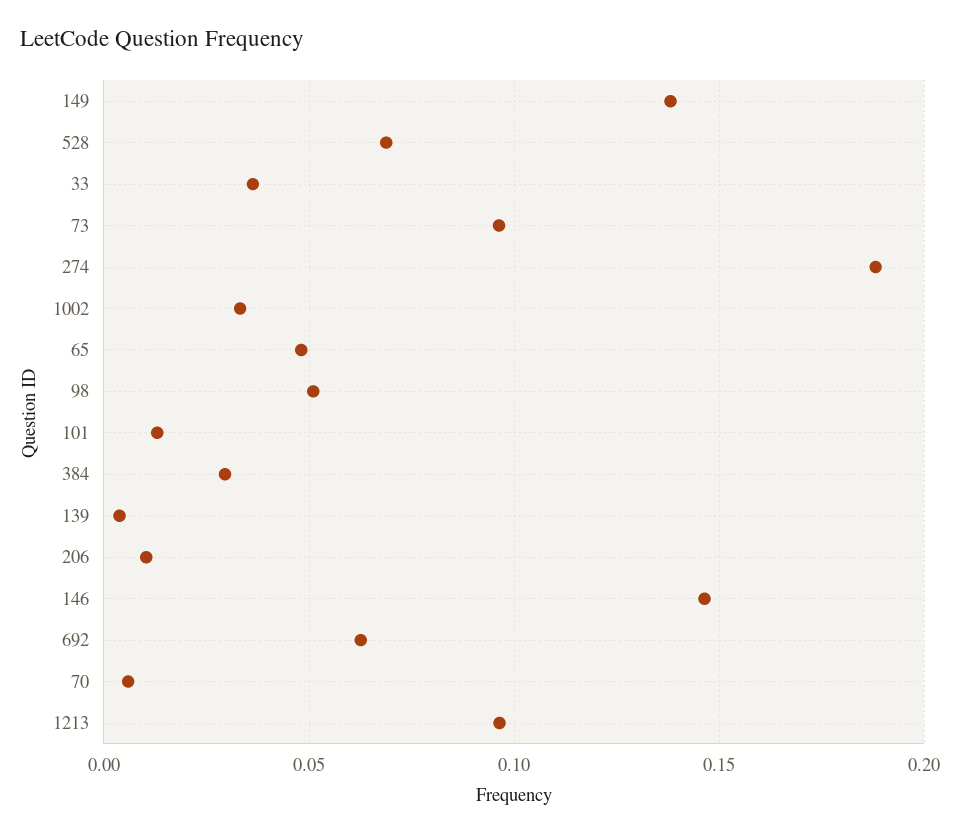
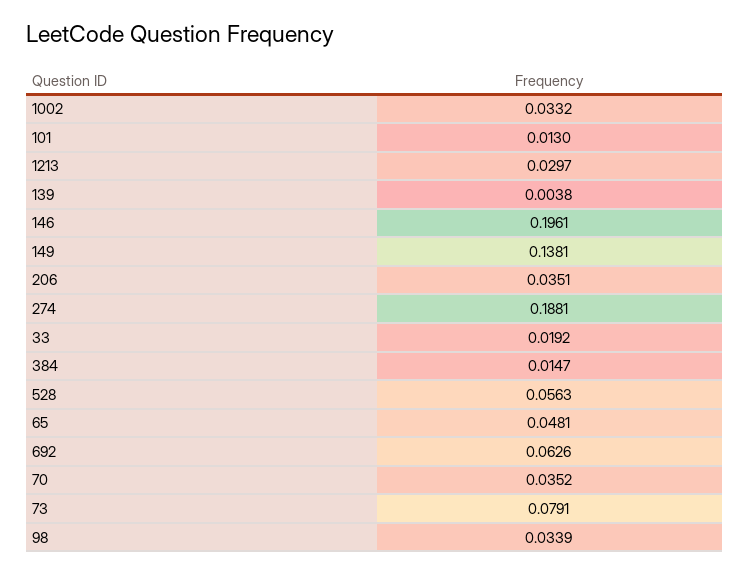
528: 0.07 -> 0.0563
33: 0.035 -> 0.0192
73: 0.095 -> 0.0791
98: 0.05 -> 0.0339
384: 0.03 -> 0.0147
206: 0.01 -> 0.0351
146: 0.145 -> 0.1961
70: 0.005 -> 0.0352
1213: 0.095 -> 0.0297

